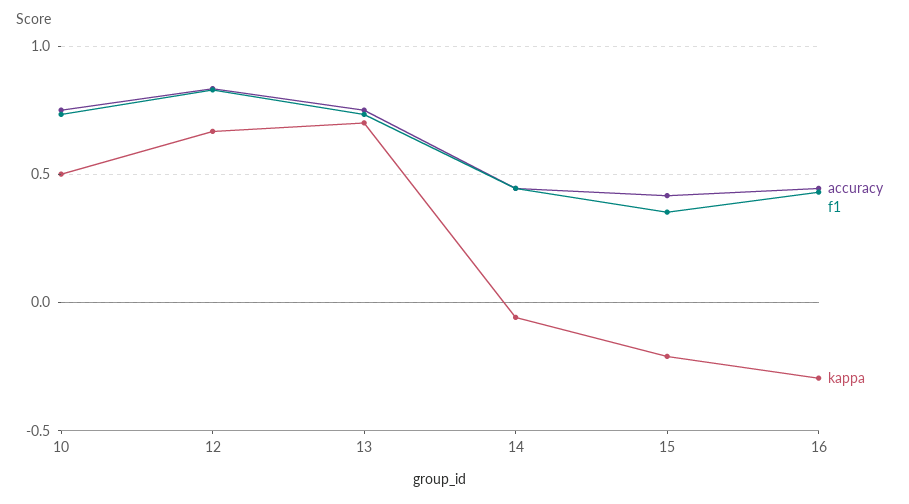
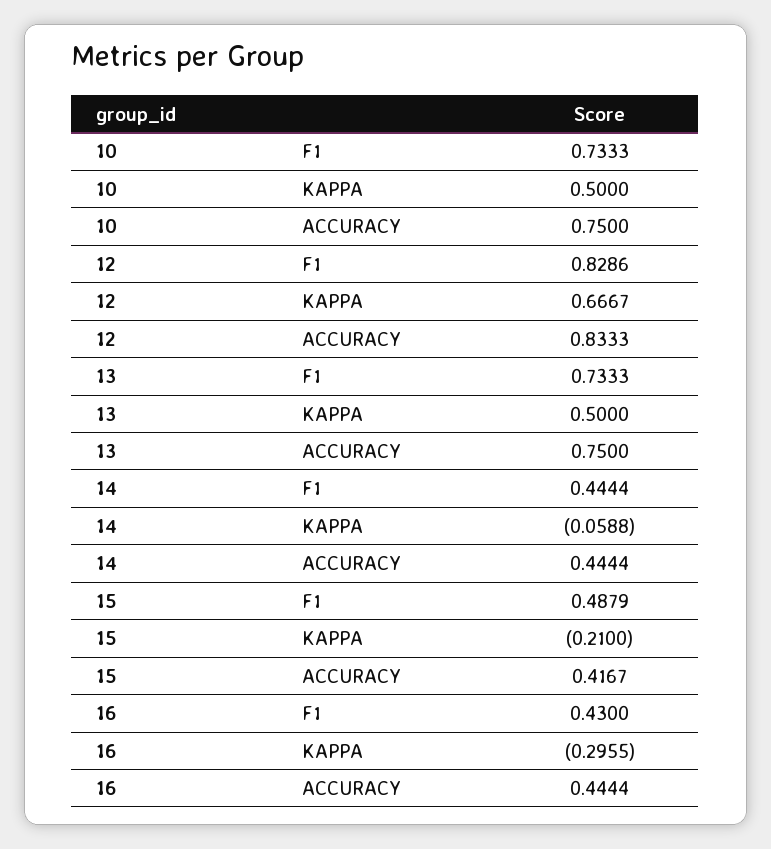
kappa, 13: 0.7 -> 0.5
f1, 15: 0.35 -> 0.4879

